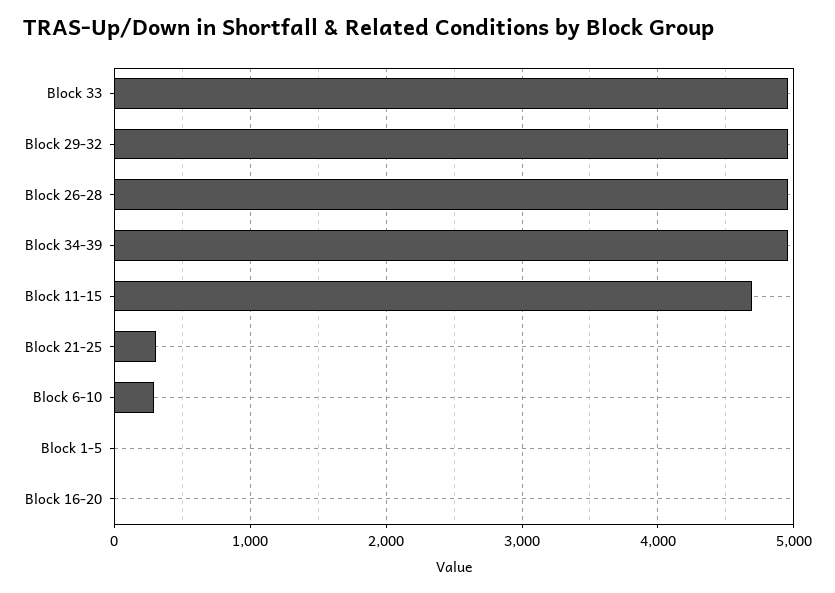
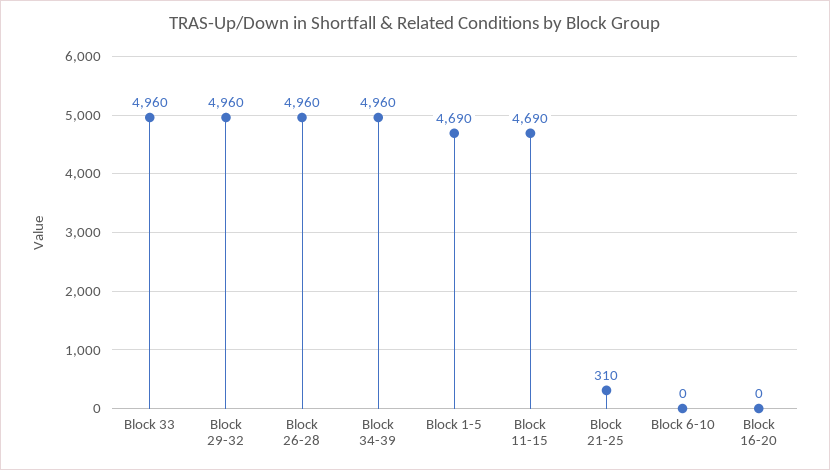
Block 6-10: 300 -> 0
Block 1-5: 0 -> 4690

